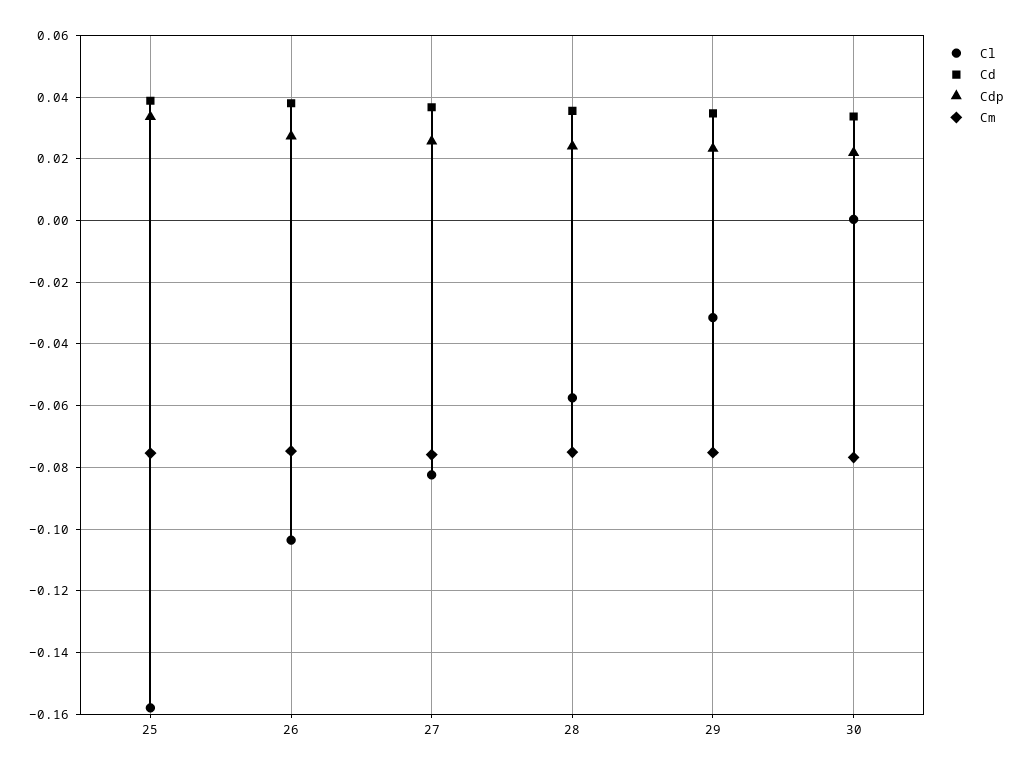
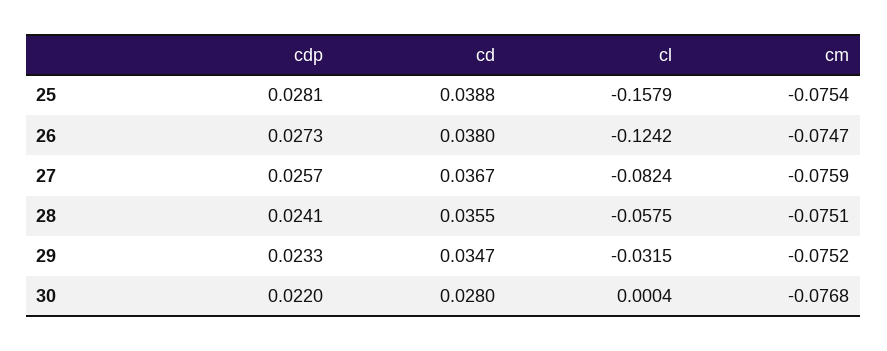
Cdp, 25: 0.034 -> 0.0281
Cl, 26: -0.104 -> -0.1242
Cd, 30: 0.034 -> 0.028

